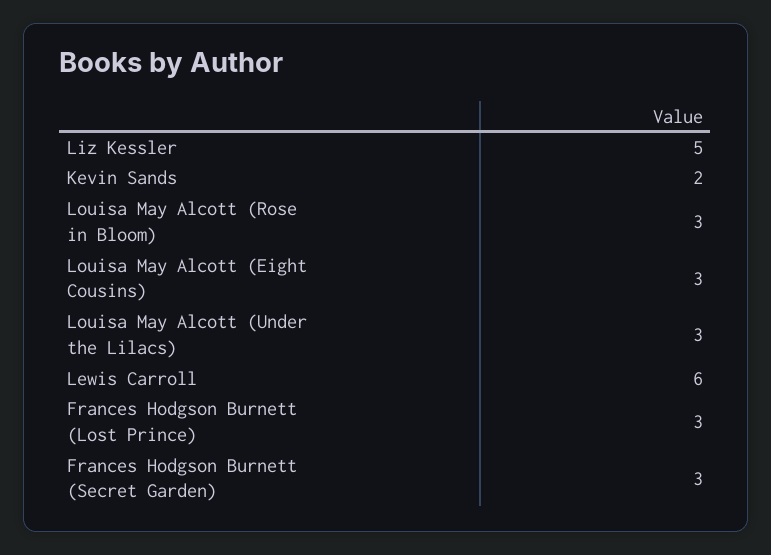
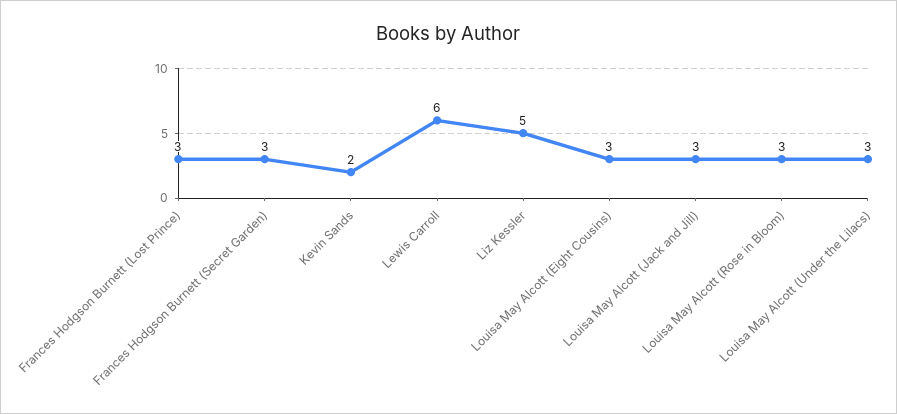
Louisa May Alcott (Jack and Jill): none -> 3

